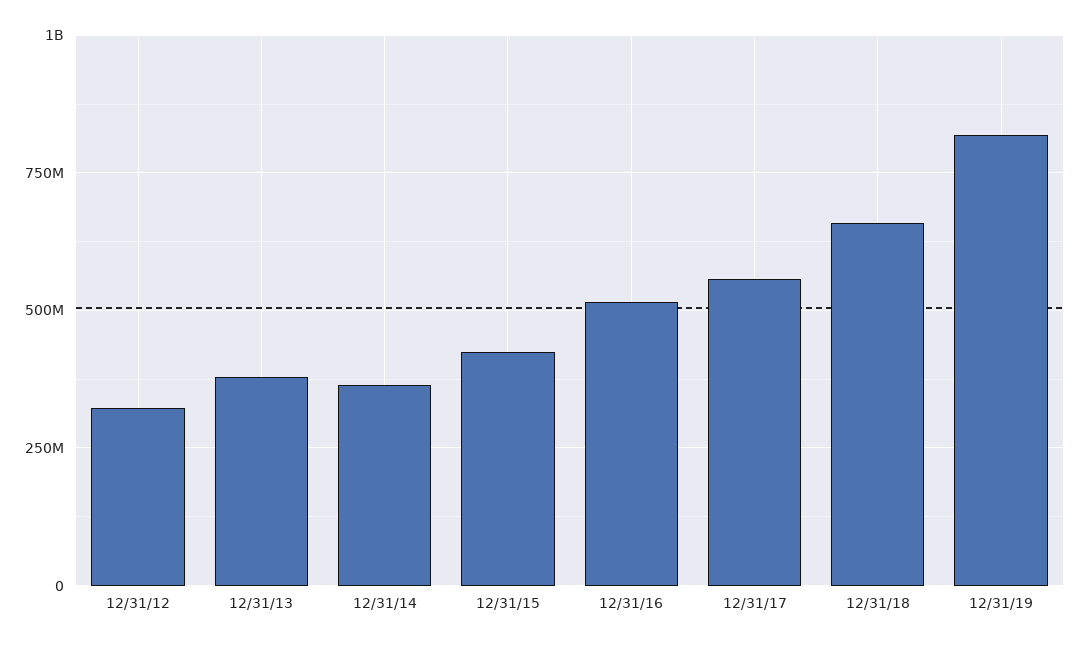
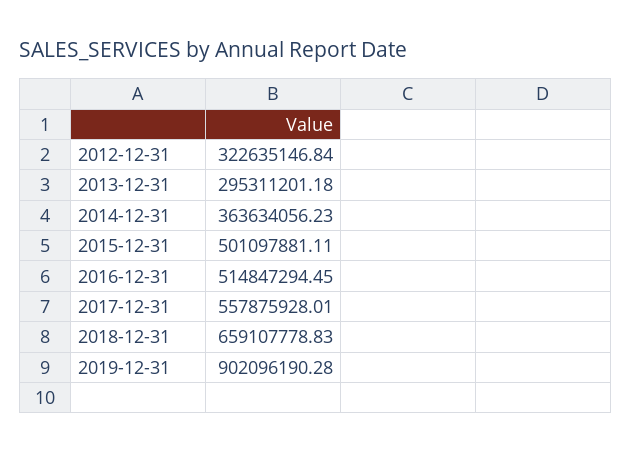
12/31/13: 375000000 -> 295311201.18
12/31/15: 425000000 -> 501097881.11
12/31/19: 825000000 -> 902096190.28

